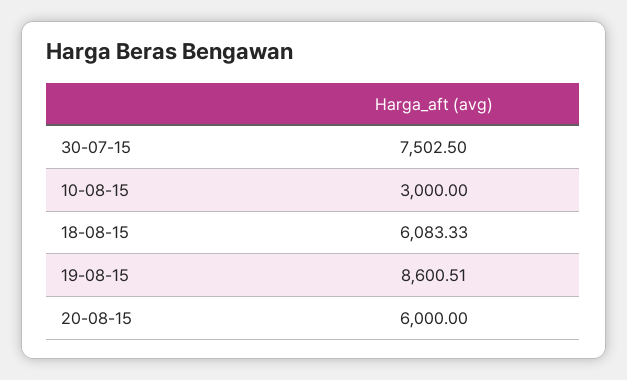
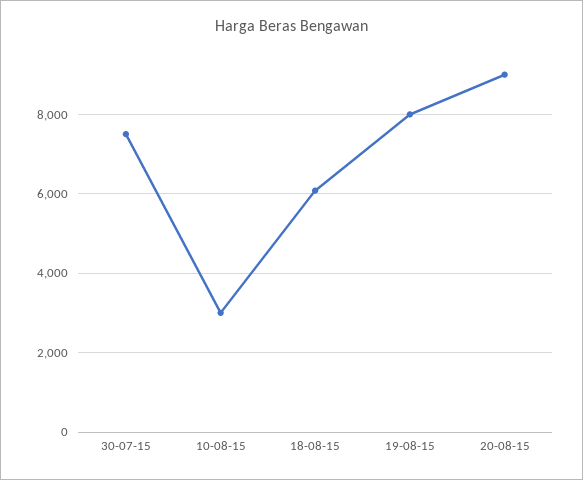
19-08-15: 8600.51 -> 8000
20-08-15: 6000 -> 9000

